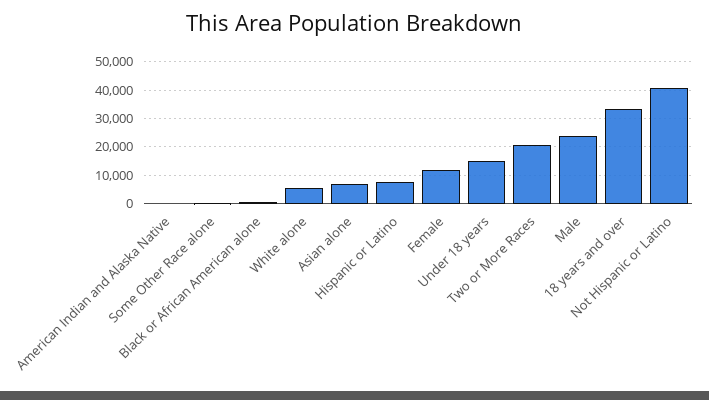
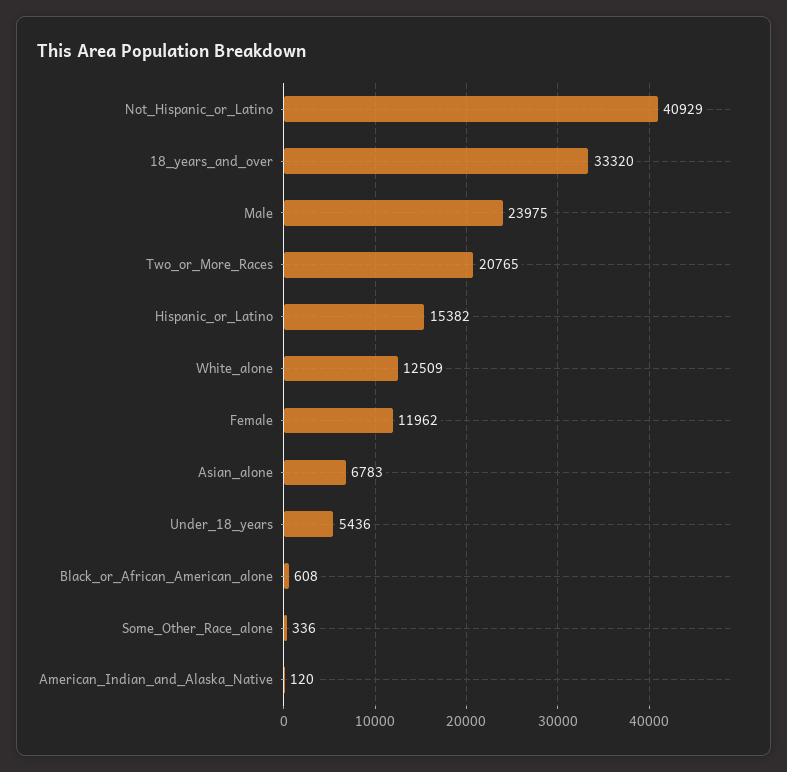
White alone: 5000 -> 12509
Hispanic or Latino: 7500 -> 15382
Under 18 years: 15000 -> 5436

